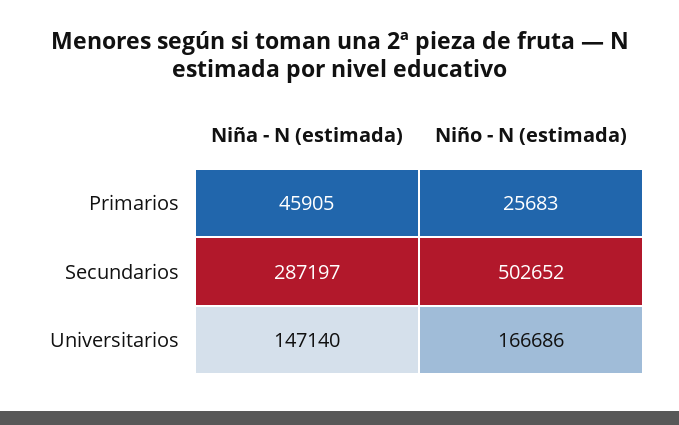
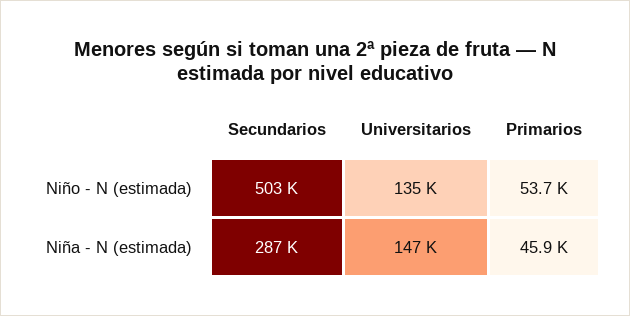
Niño - N (estimada), Primarios: 25683 -> 53700
Niño - N (estimada), Universitarios: 166686 -> 135000

